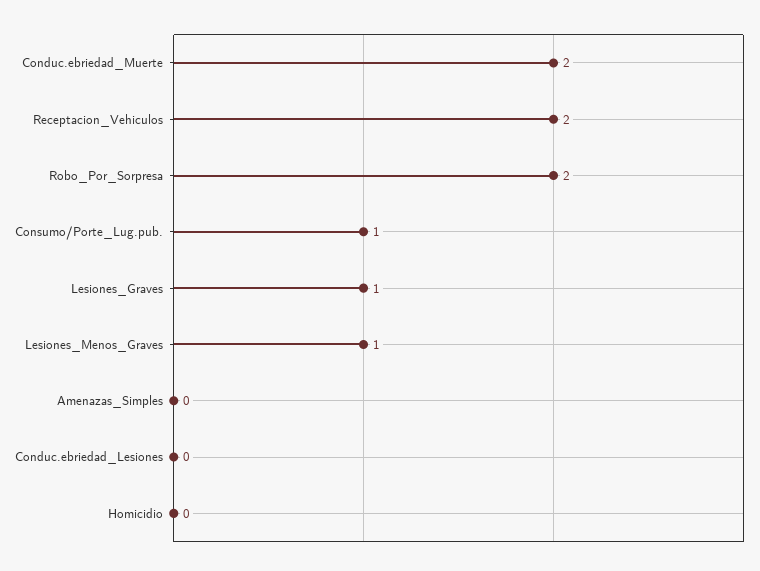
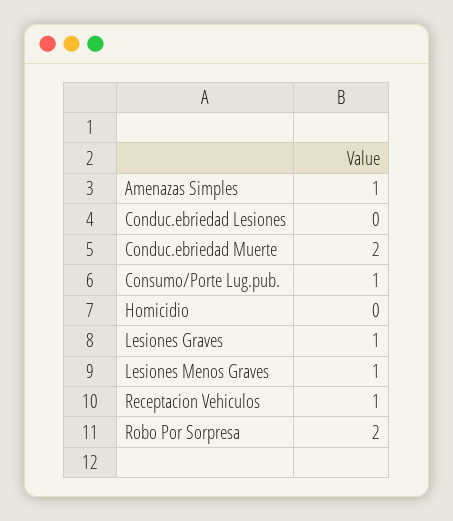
Receptacion_Vehiculos: 2 -> 1
Amenazas_Simples: 0 -> 1

